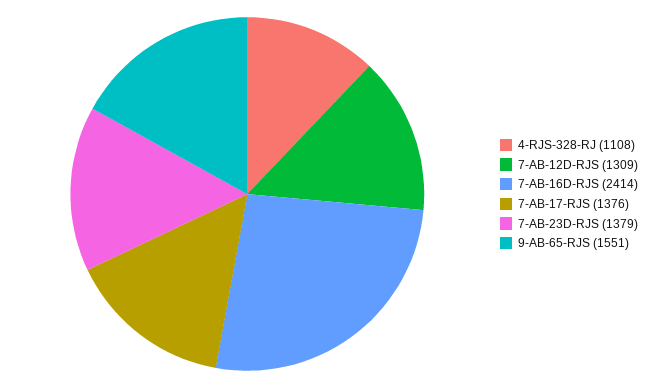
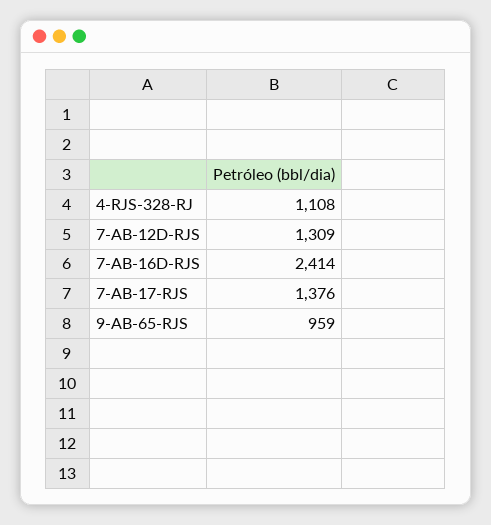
7-AB-23D-RJS: 1379 -> none
9-AB-65-RJS: 1551 -> 959

